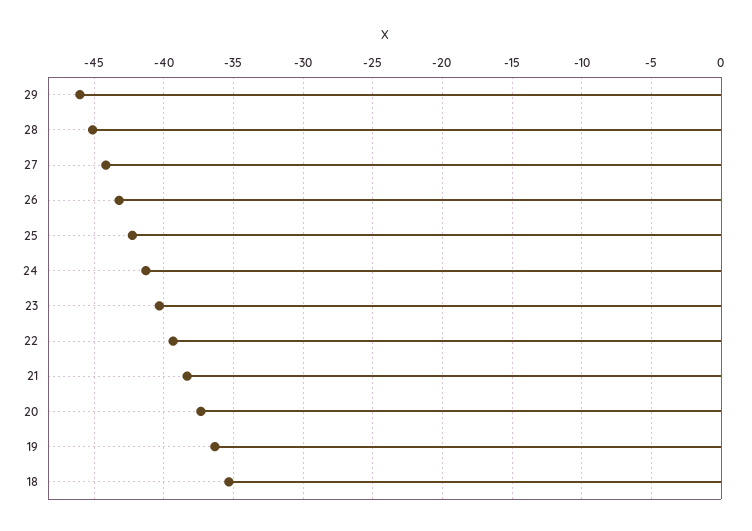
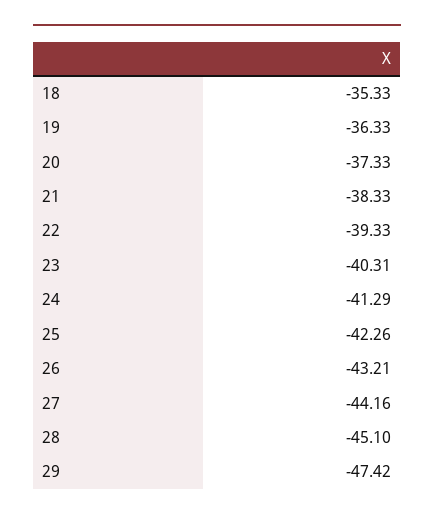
29: -46 -> -47.42

